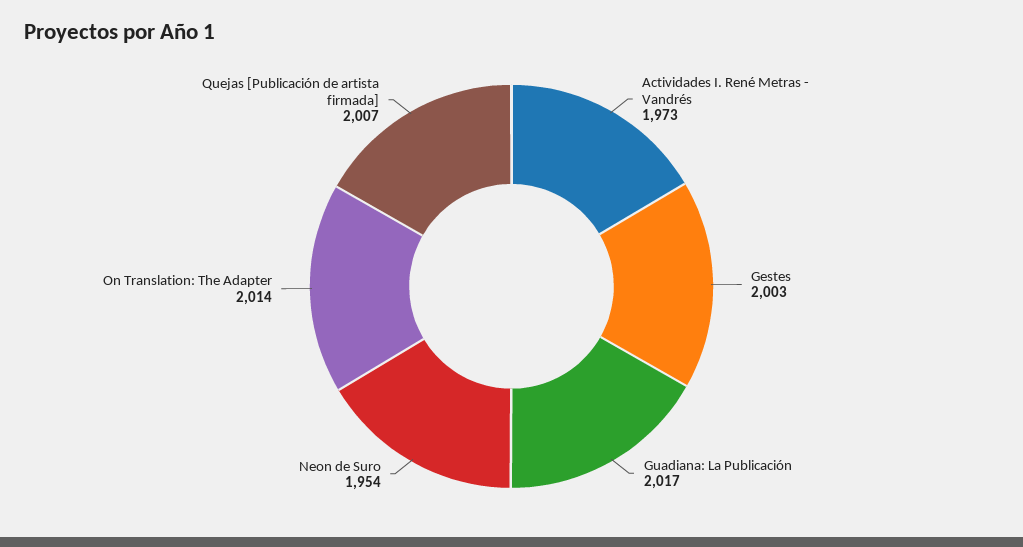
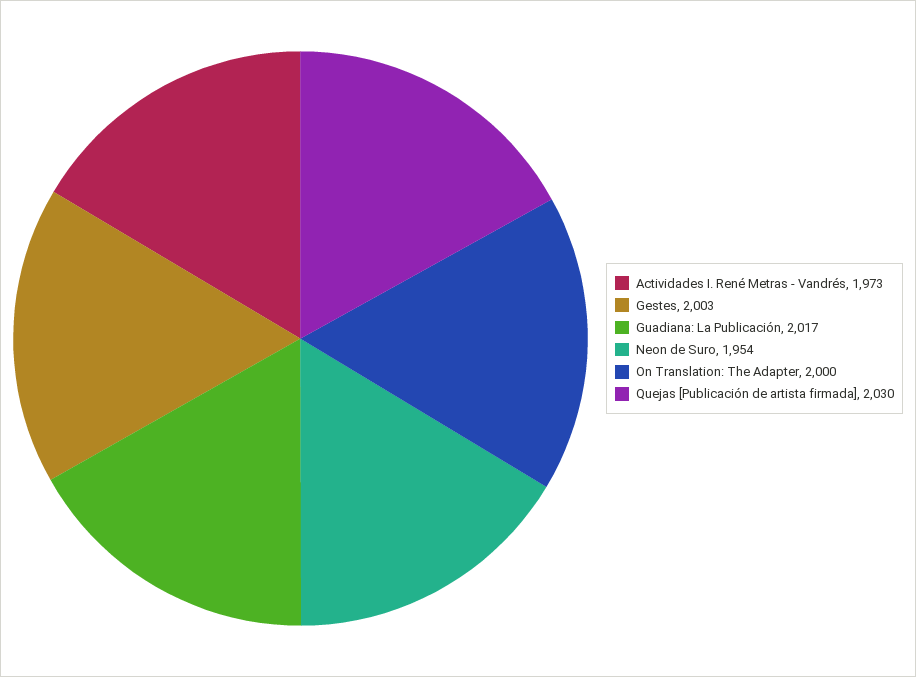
On Translation: The Adapter: 2014 -> 2000
Quejas [Publicación de artista firmada]: 2007 -> 2030

